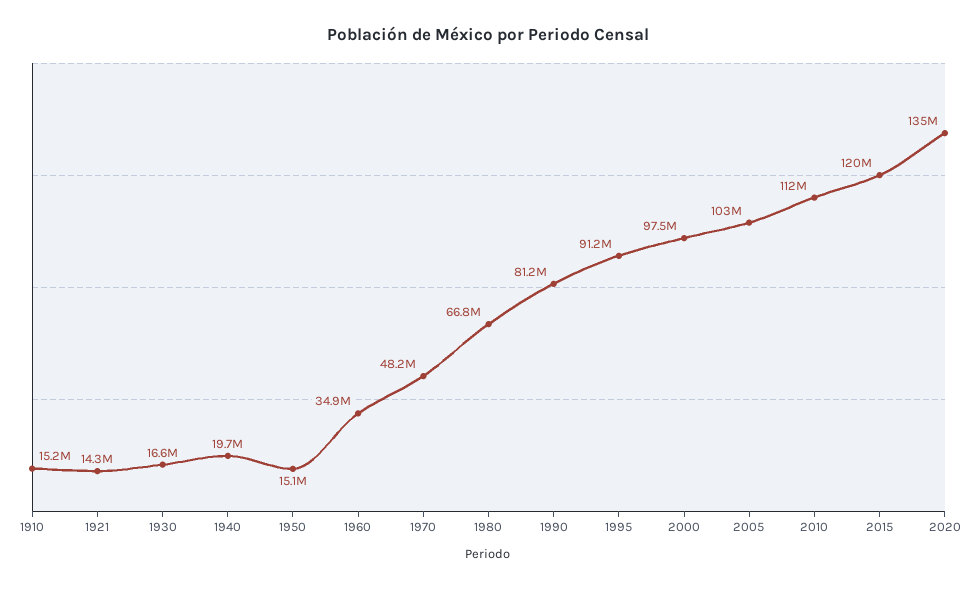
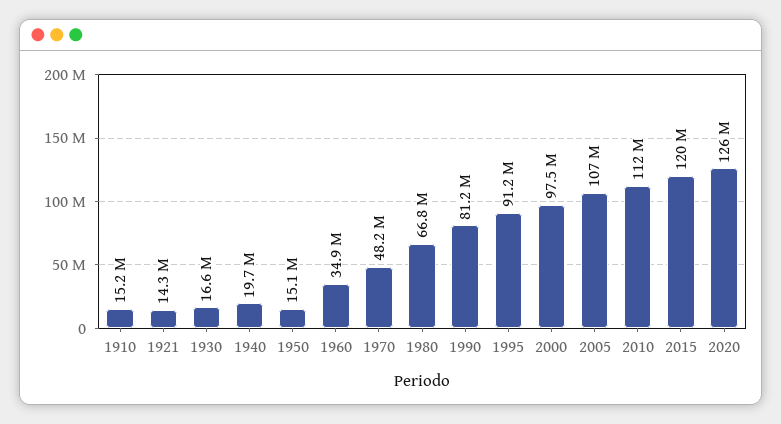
2005: 103000000 -> 107000000
2020: 135000000 -> 126000000

